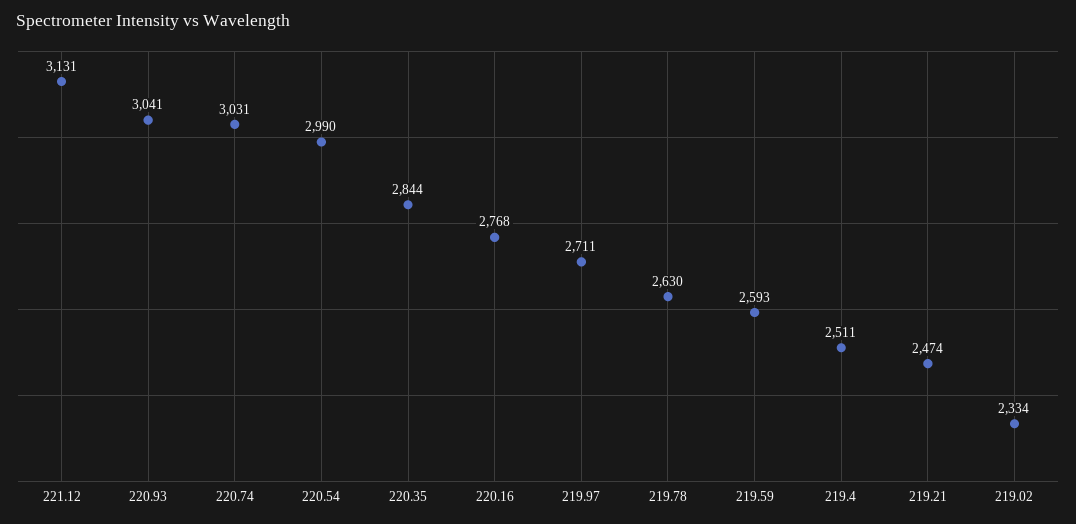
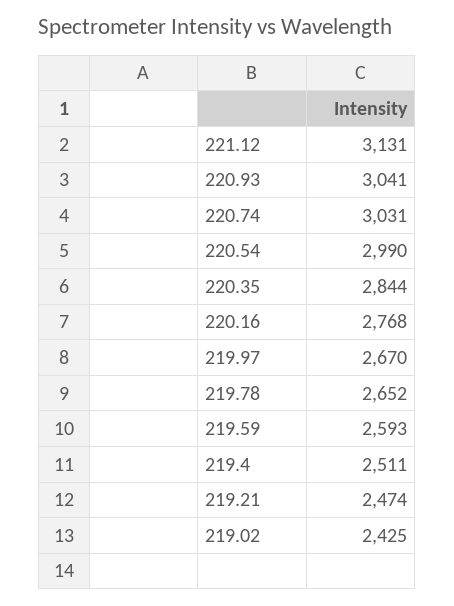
219.97: 2711 -> 2670
219.78: 2630 -> 2652
219.02: 2334 -> 2425

